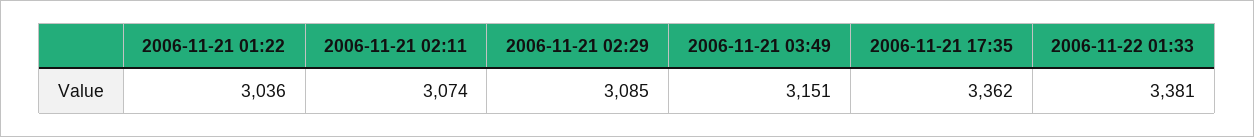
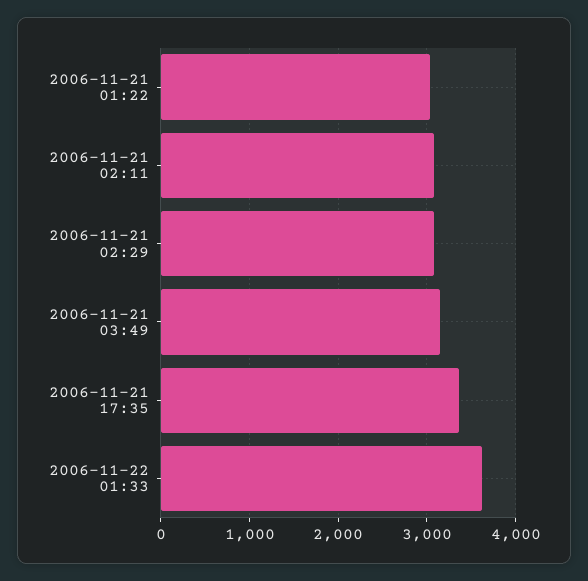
2006-11-22 01:33: 3381 -> 3600

